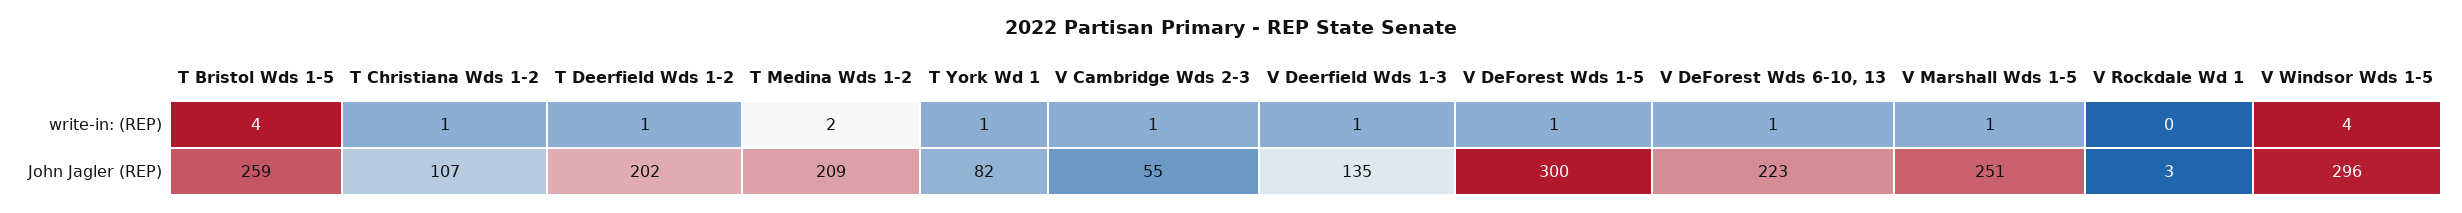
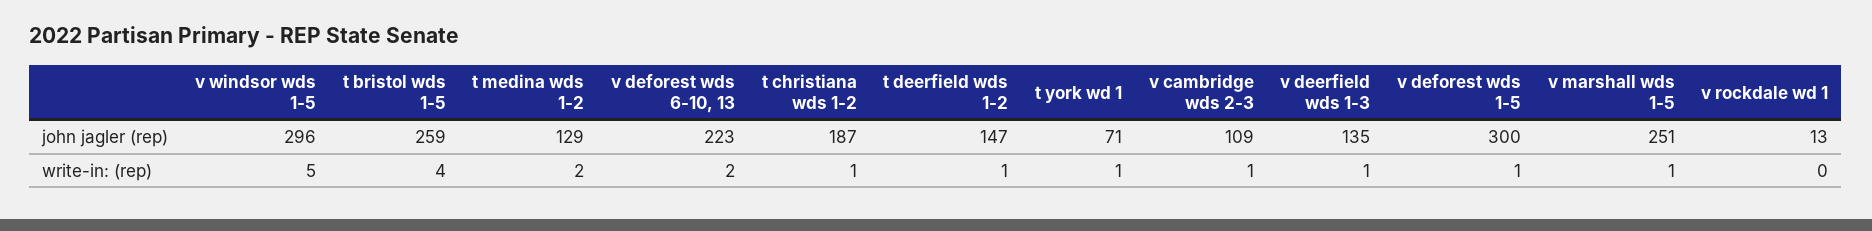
V DeForest Wds 6-10, 13, write-in: (REP): 1 -> 2
V Windsor Wds 1-5, write-in: (REP): 4 -> 5
T Christiana Wds 1-2, John Jagler (REP): 107 -> 187
T Deerfield Wds 1-2, John Jagler (REP): 202 -> 147
T Medina Wds 1-2, John Jagler (REP): 209 -> 129
T York Wd 1, John Jagler (REP): 82 -> 71
V Cambridge Wds 2-3, John Jagler (REP): 55 -> 109
V Rockdale Wd 1, John Jagler (REP): 3 -> 13

